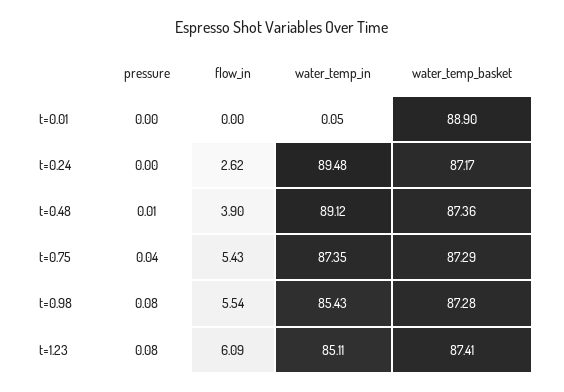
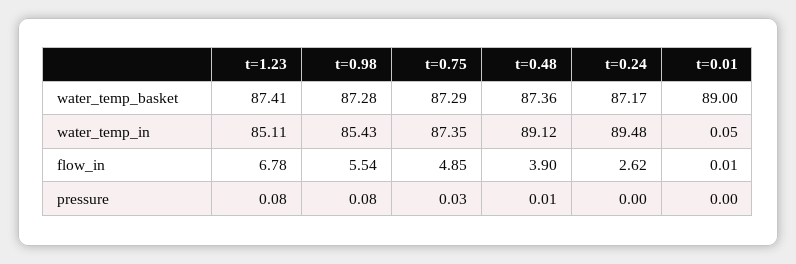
flow_in, t=0.01: 0 -> 0.01
water_temp_basket, t=0.01: 88.9 -> 89
pressure, t=0.75: 0.04 -> 0.03
flow_in, t=0.75: 5.43 -> 4.85
flow_in, t=1.23: 6.09 -> 6.78

